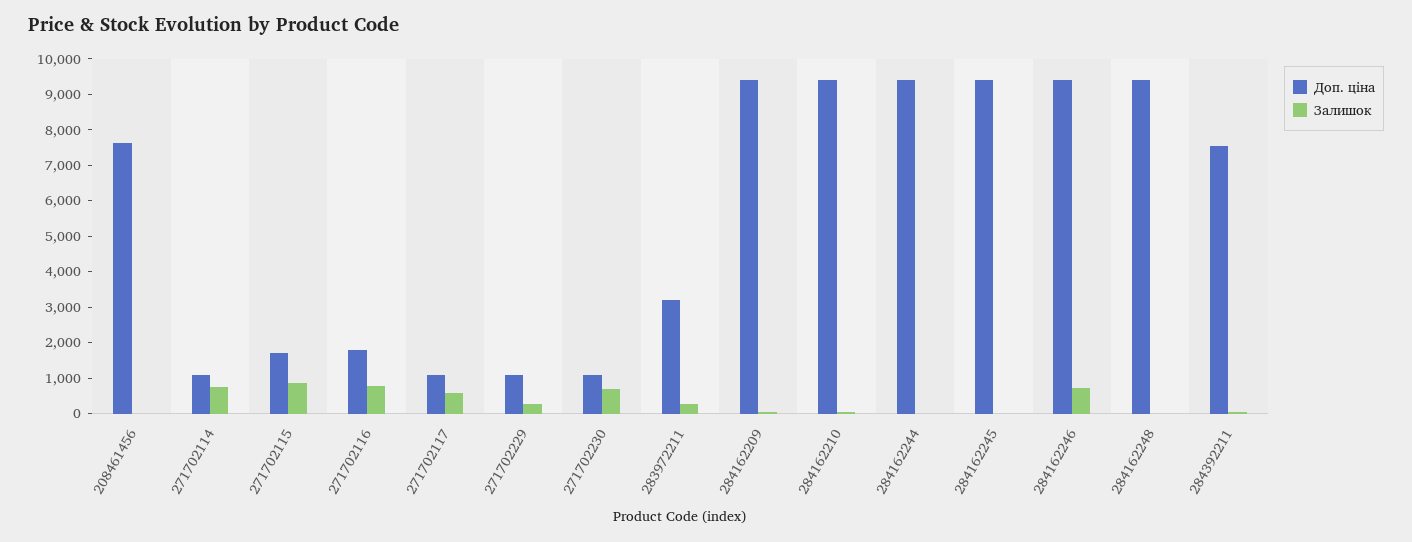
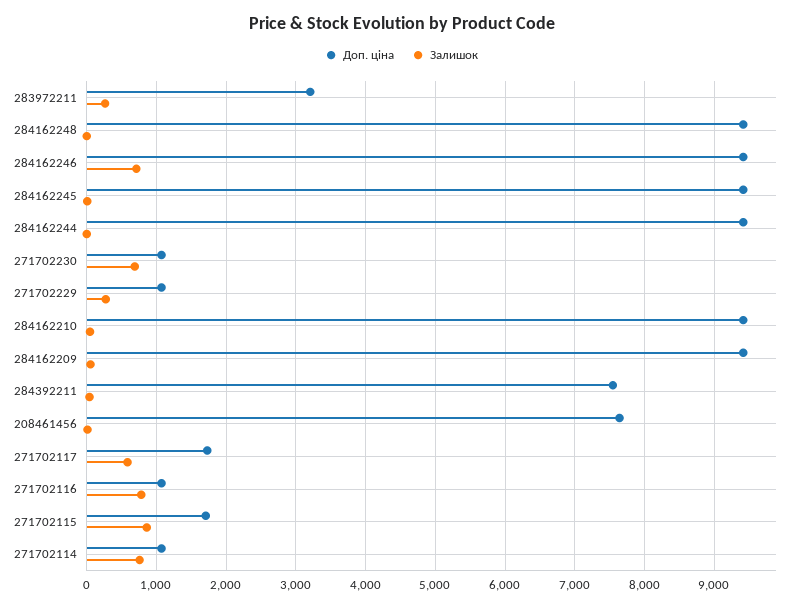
Доп. ціна, 271702116: 1750 -> 1100
Доп. ціна, 271702117: 1000 -> 1700

